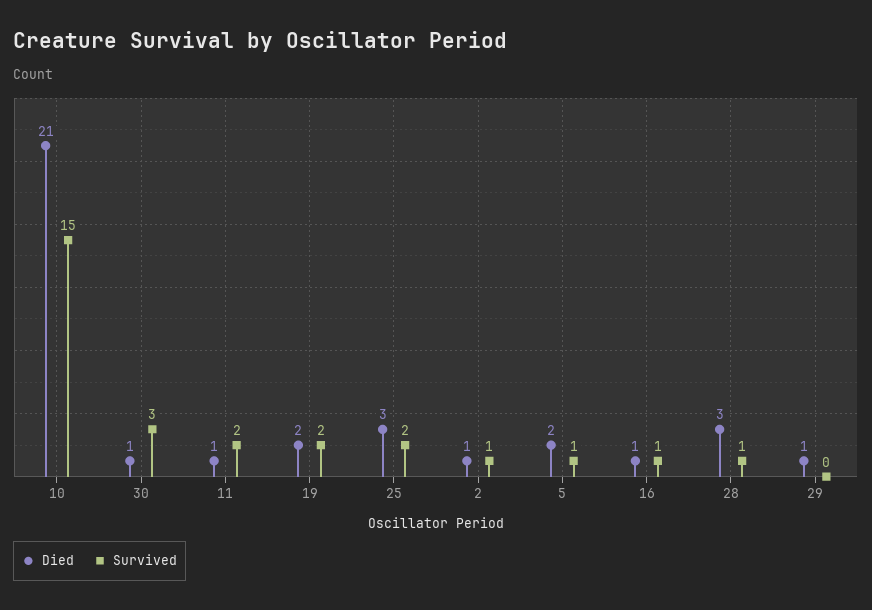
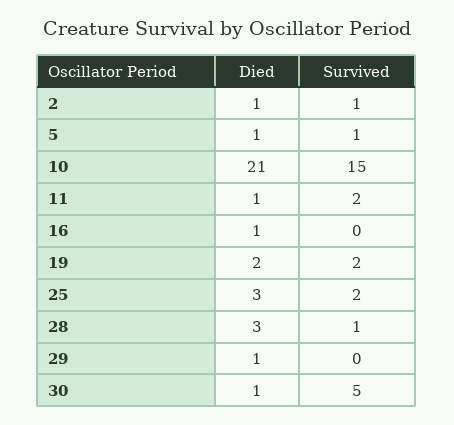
Survived, 30: 3 -> 5
Died, 5: 2 -> 1
Survived, 16: 1 -> 0

